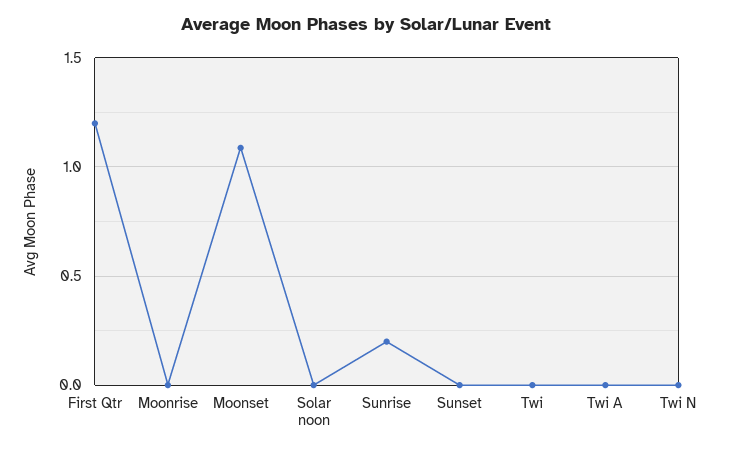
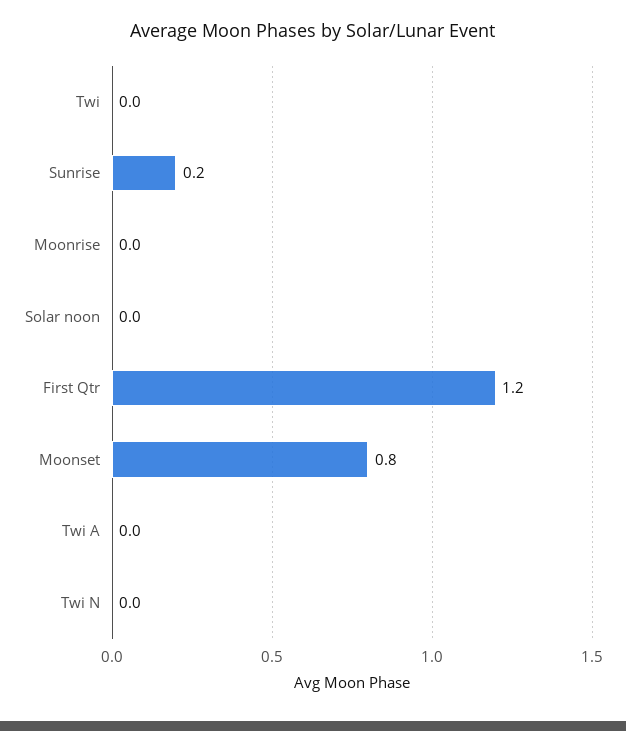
Moonset: 1.1 -> 0.8
Sunset: 0 -> none

